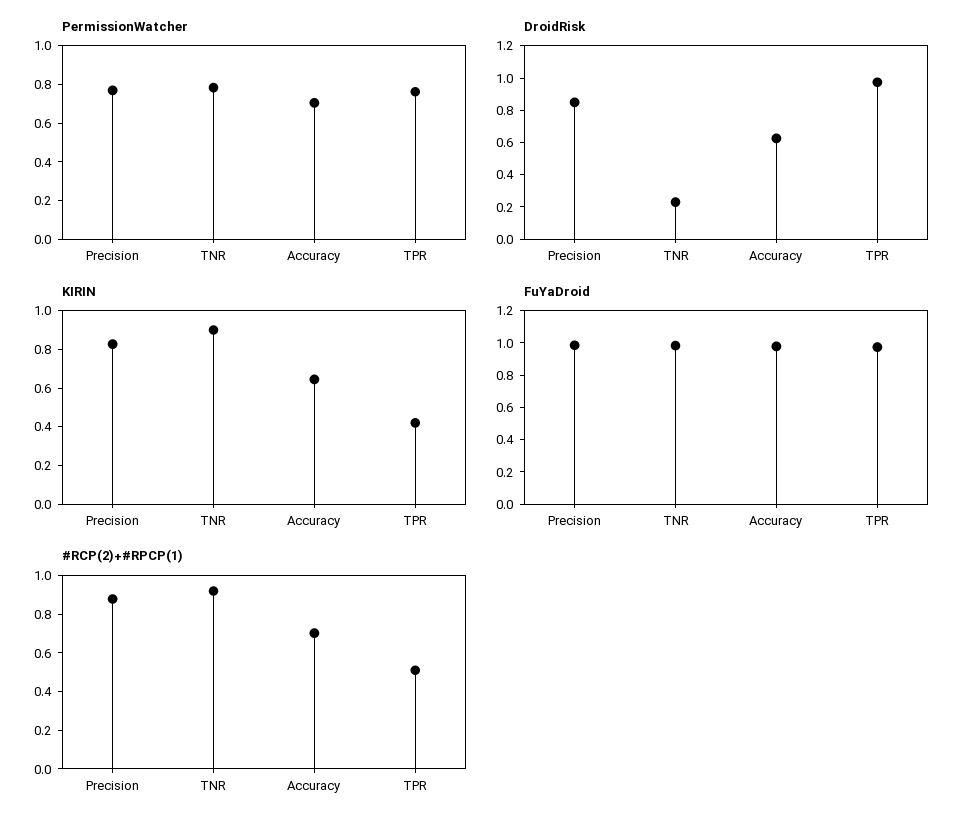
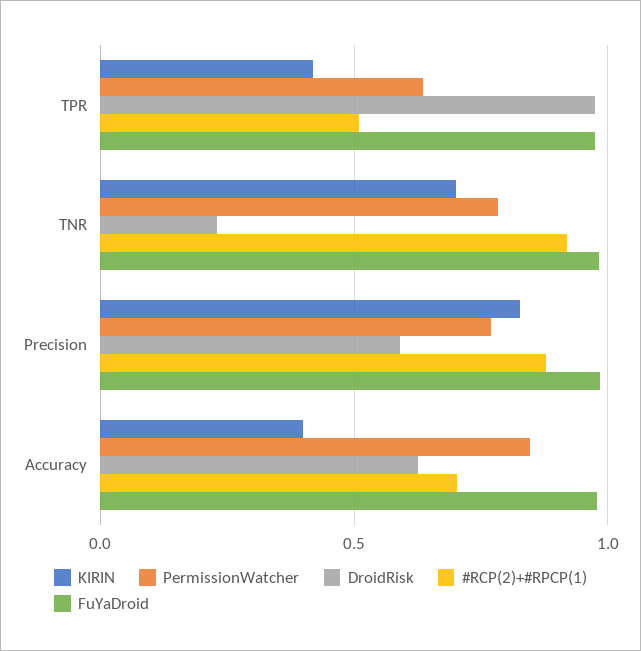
PermissionWatcher, Accuracy: 0.7 -> 0.85
PermissionWatcher, TPR: 0.75 -> 0.65
DroidRisk, Precision: 0.85 -> 0.6
KIRIN, TNR: 0.9 -> 0.7
KIRIN, Accuracy: 0.65 -> 0.4

